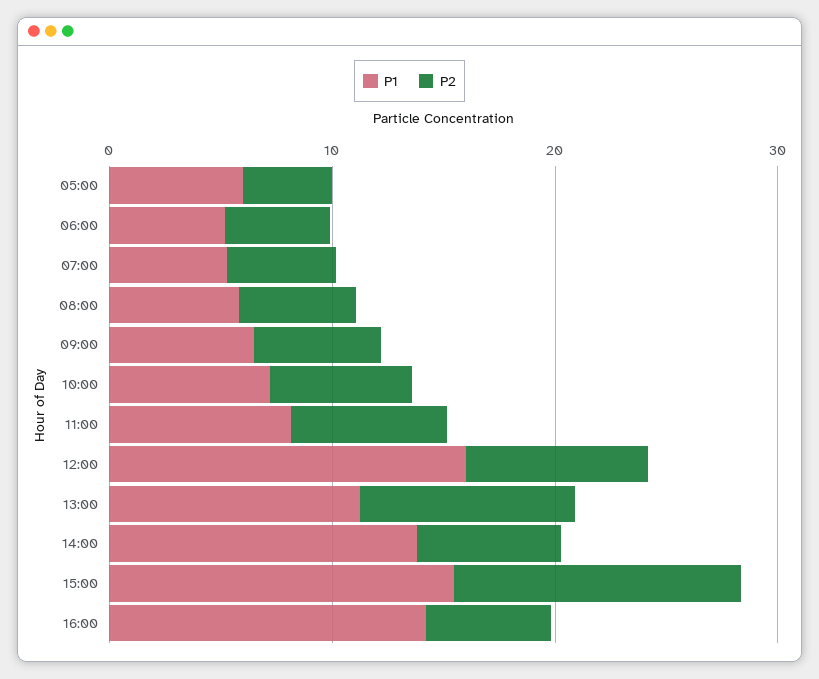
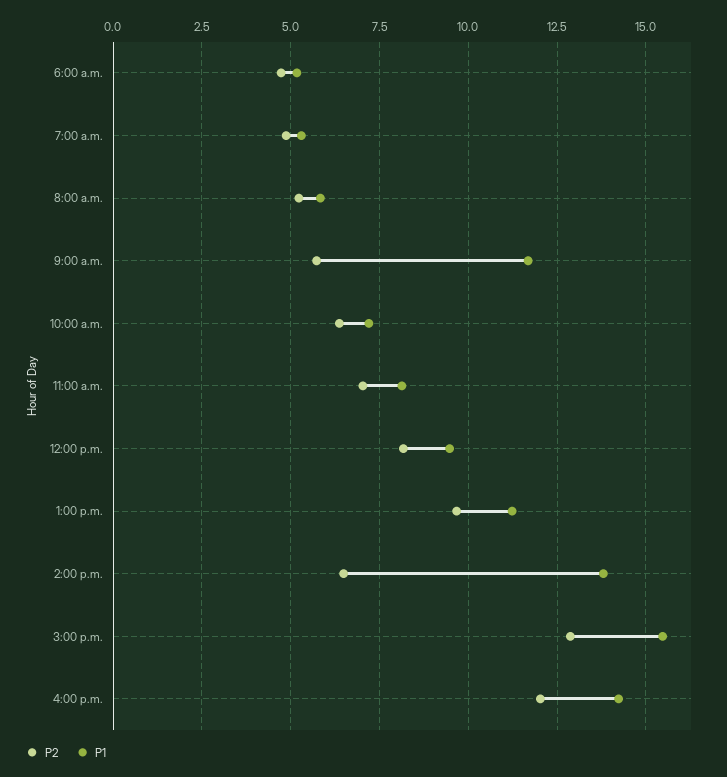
P1, 05:00: 6 -> none
P2, 05:00: 4 -> none
P1, 09:00: 6 -> 11.75
P1, 12:00: 16 -> 9.5
P2, 16:00: 6 -> 12

